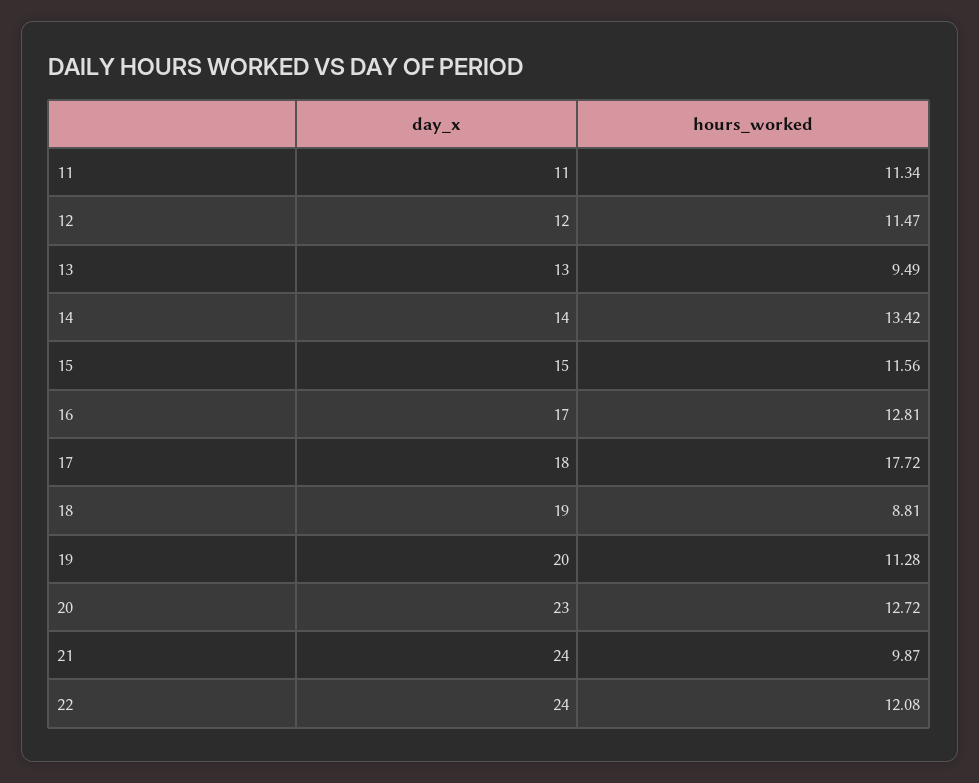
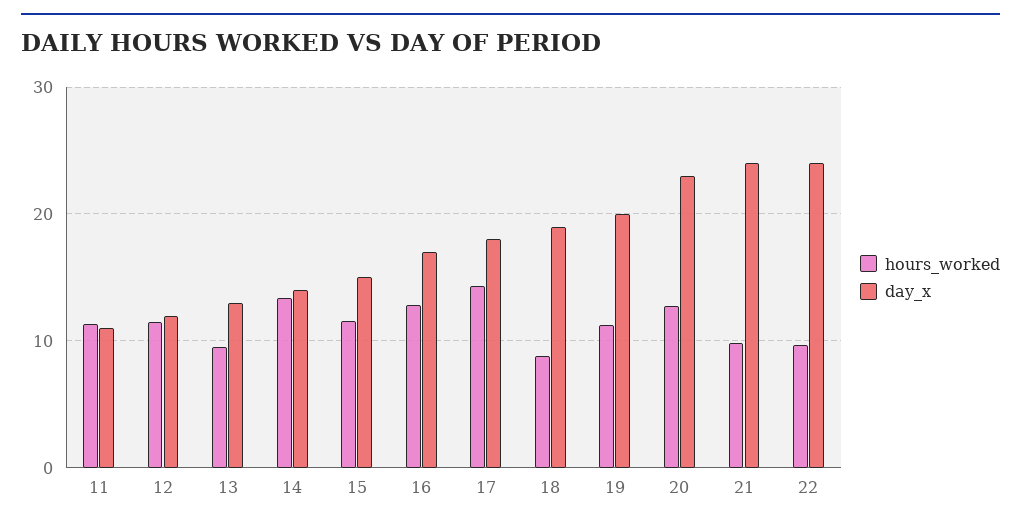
hours_worked, 17: 17.72 -> 14
hours_worked, 22: 12.08 -> 10

